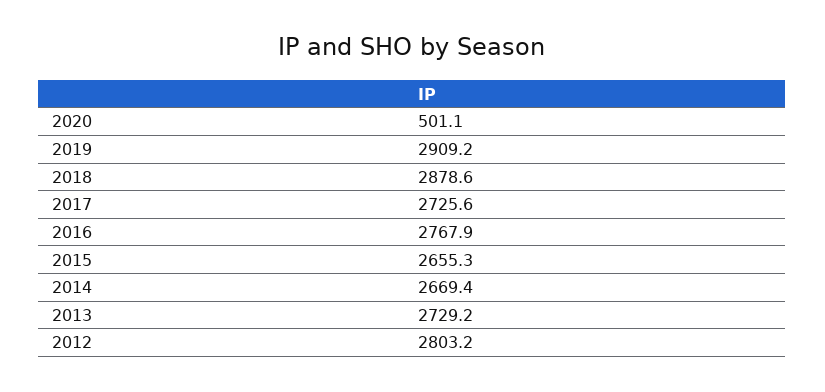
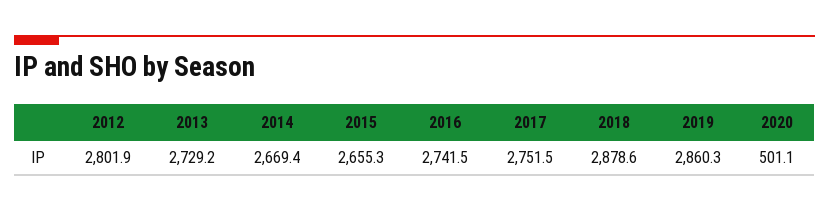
2019: 2909.2 -> 2860.3
2017: 2725.6 -> 2751.5
2016: 2767.9 -> 2741.5
2012: 2803.2 -> 2801.9

